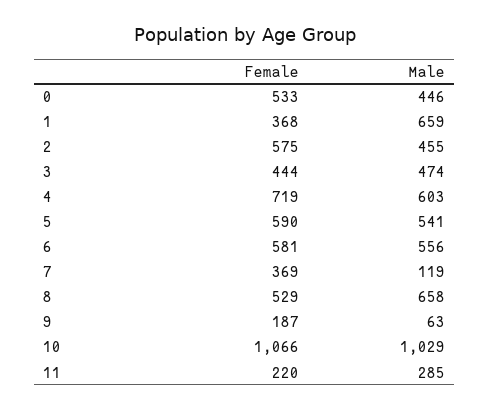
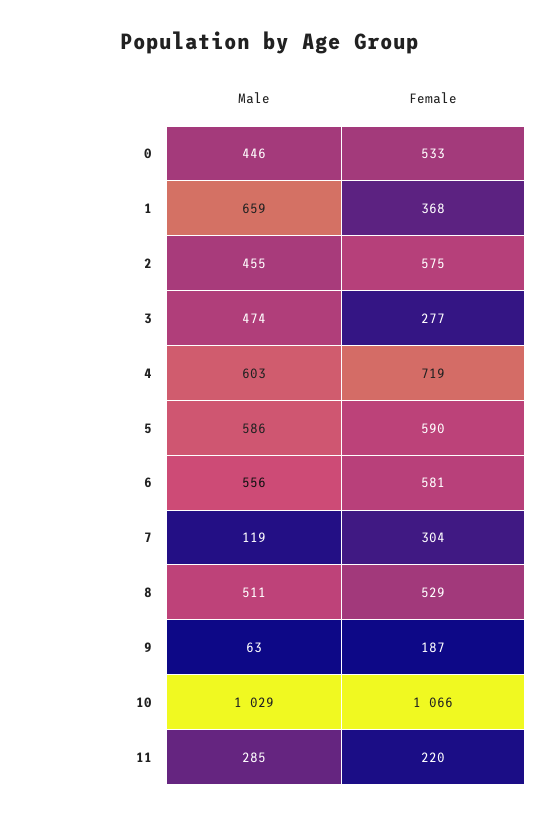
Female, 3: 444 -> 277
Male, 5: 541 -> 586
Female, 7: 369 -> 304
Male, 8: 658 -> 511

